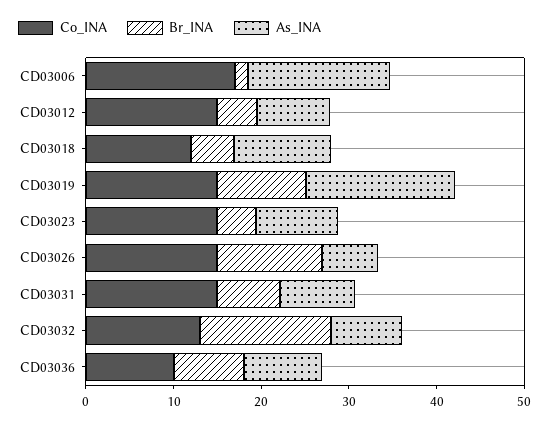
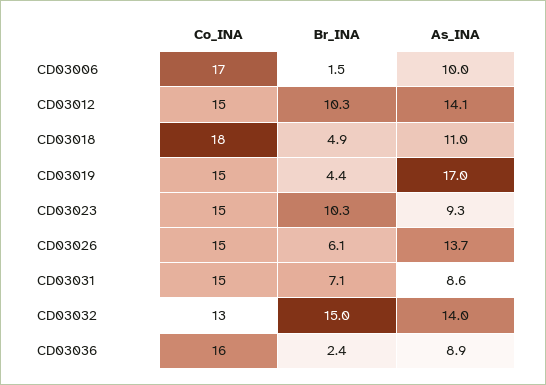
As_INA, CD03006: 16 -> 10
Br_INA, CD03012: 4 -> 10.3
As_INA, CD03012: 8 -> 14.1
Co_INA, CD03018: 12 -> 18
Br_INA, CD03019: 10 -> 4.4
Br_INA, CD03023: 4 -> 10.3
Br_INA, CD03026: 12 -> 6.1
As_INA, CD03026: 6 -> 13.7
As_INA, CD03032: 8 -> 14
Co_INA, CD03036: 10 -> 16
Br_INA, CD03036: 8 -> 2.4

